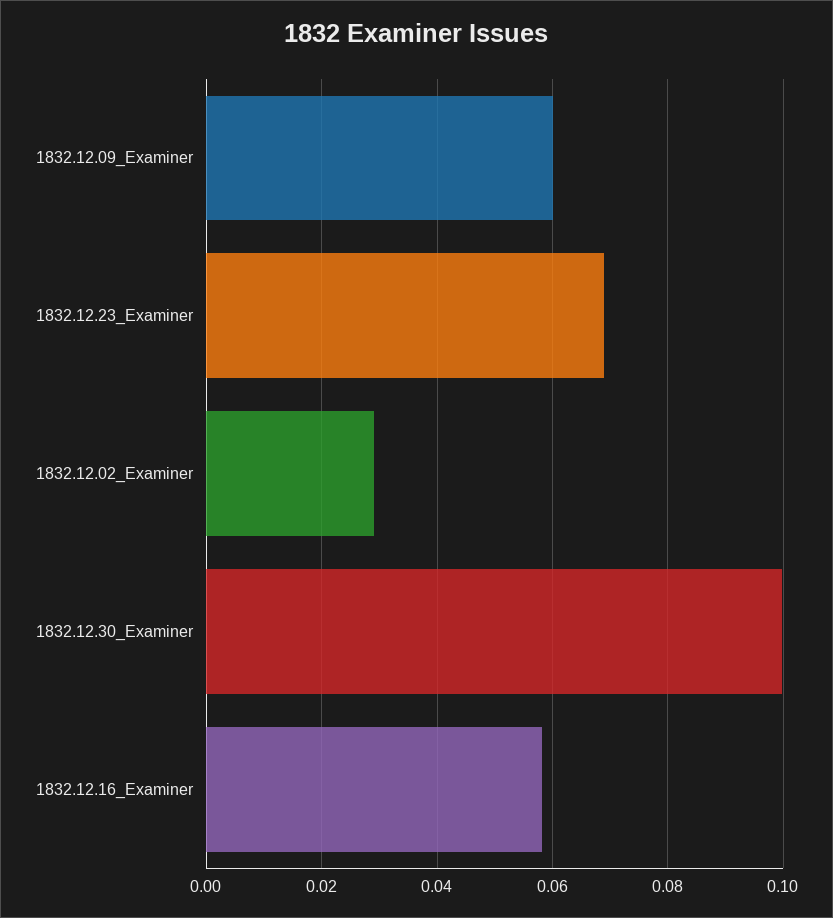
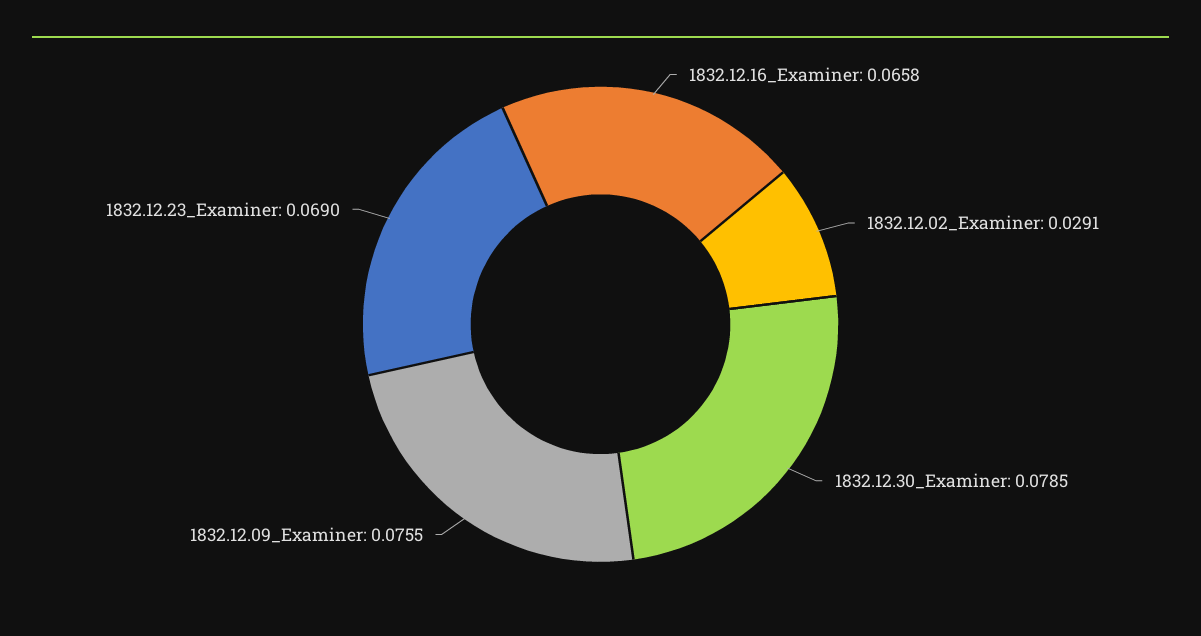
1832.12.09_Examiner: 0.06 -> 0.0755
1832.12.30_Examiner: 0.1 -> 0.0785
1832.12.16_Examiner: 0.058 -> 0.0658

